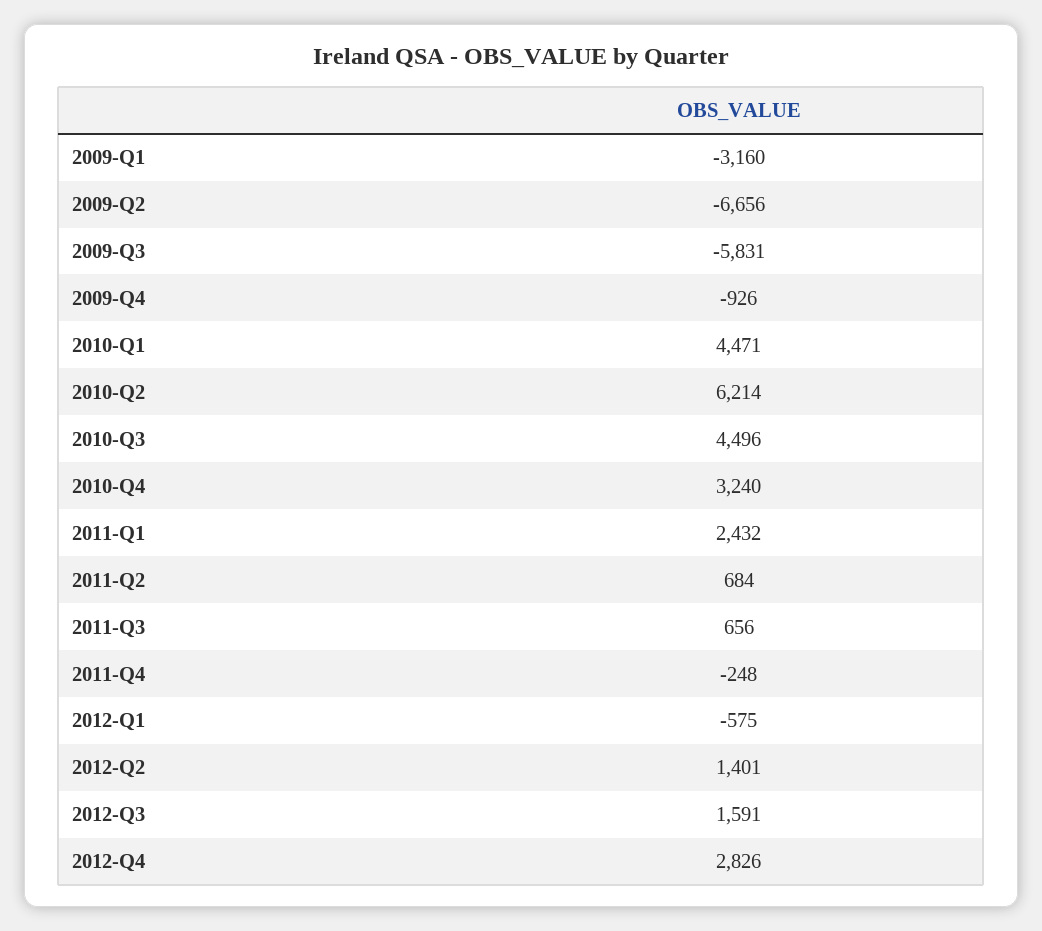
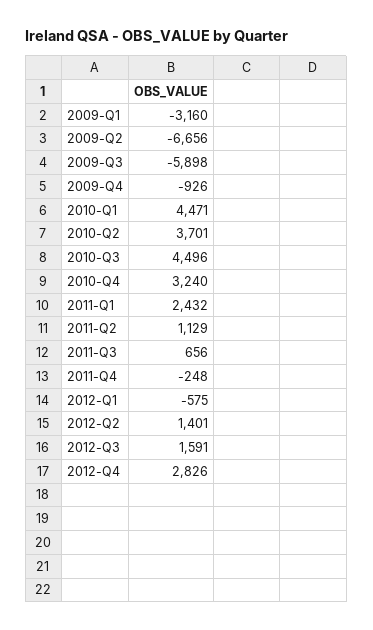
2009-Q3: -5831 -> -5898
2010-Q2: 6214 -> 3701
2011-Q2: 684 -> 1129

